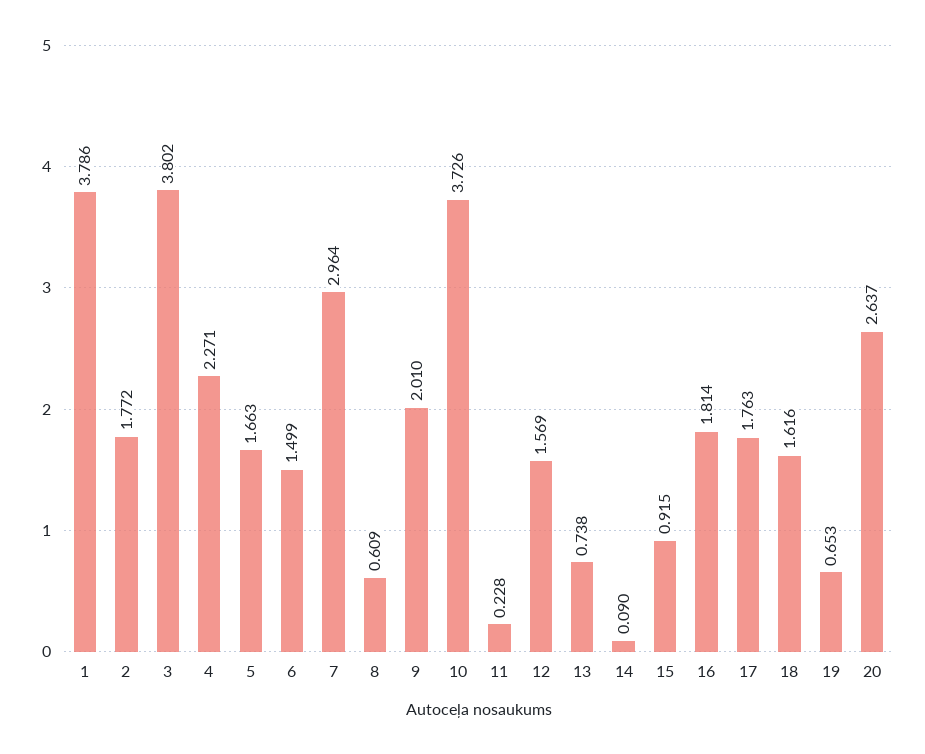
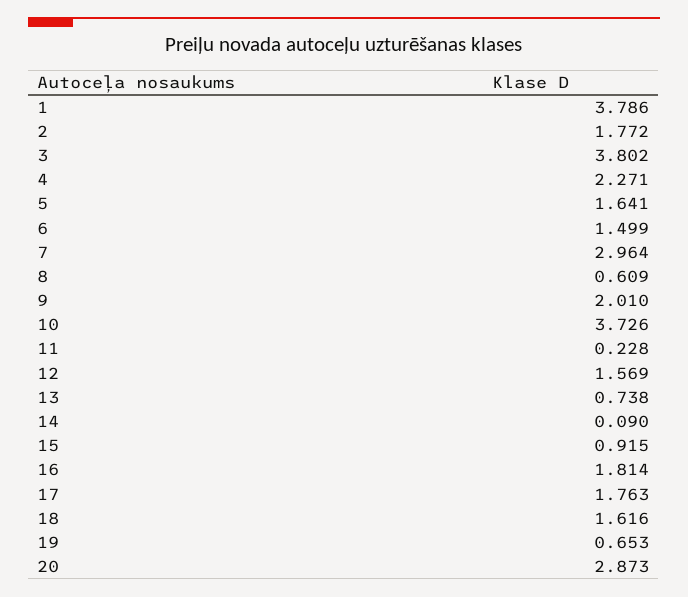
5: 1.663 -> 1.641
20: 2.637 -> 2.873

